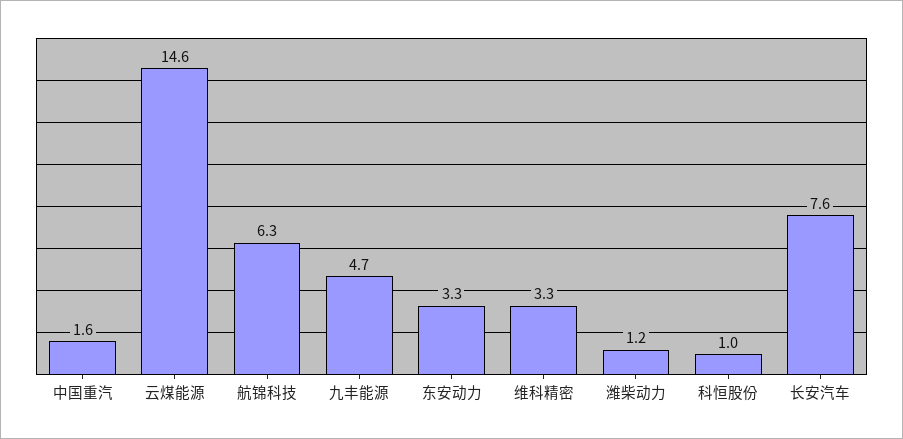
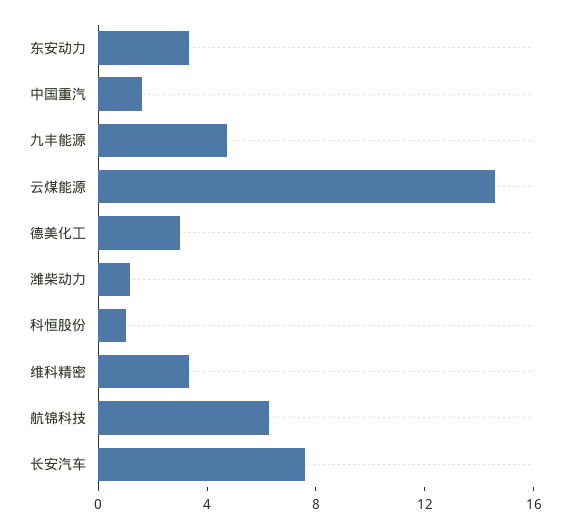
德美化工: none -> 3

